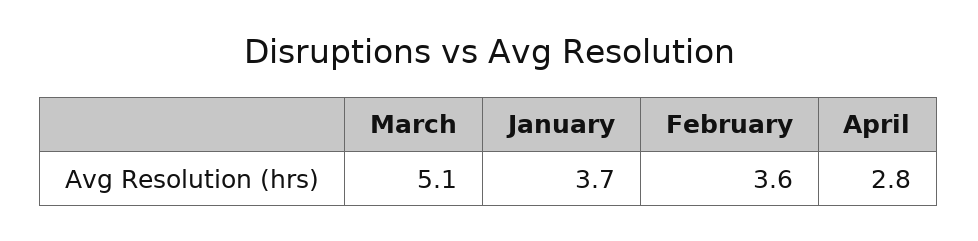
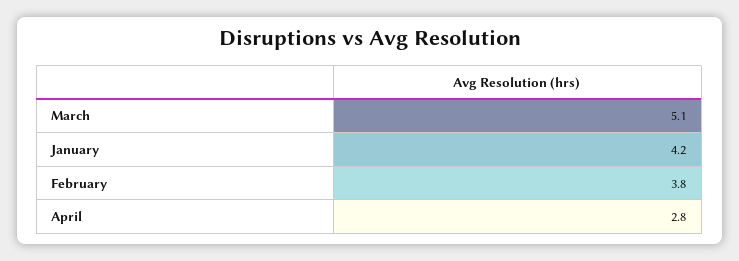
January: 3.7 -> 4.2
February: 3.6 -> 3.8

